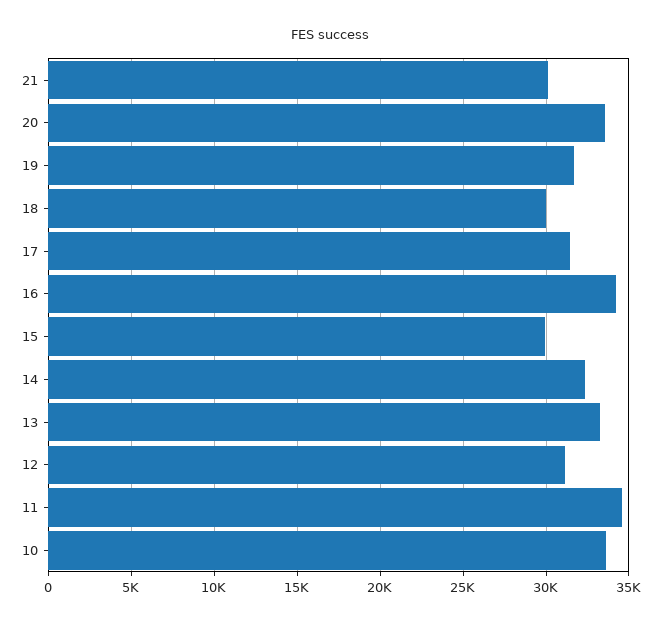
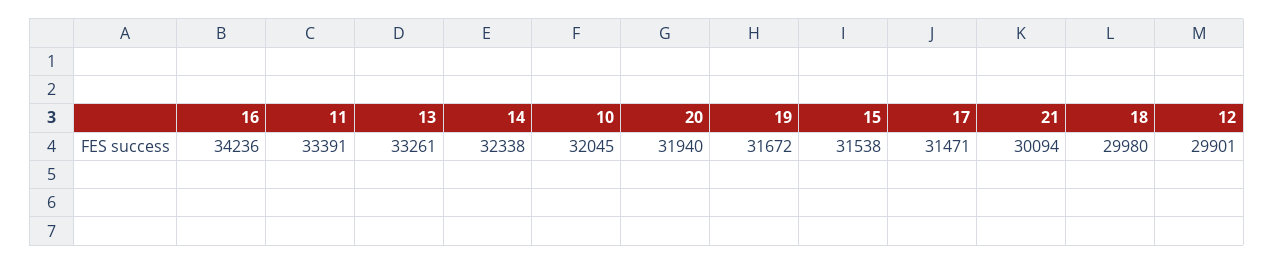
20: 33500 -> 31940
15: 30000 -> 31538
12: 31000 -> 29901
11: 34500 -> 33391
10: 33500 -> 32045

